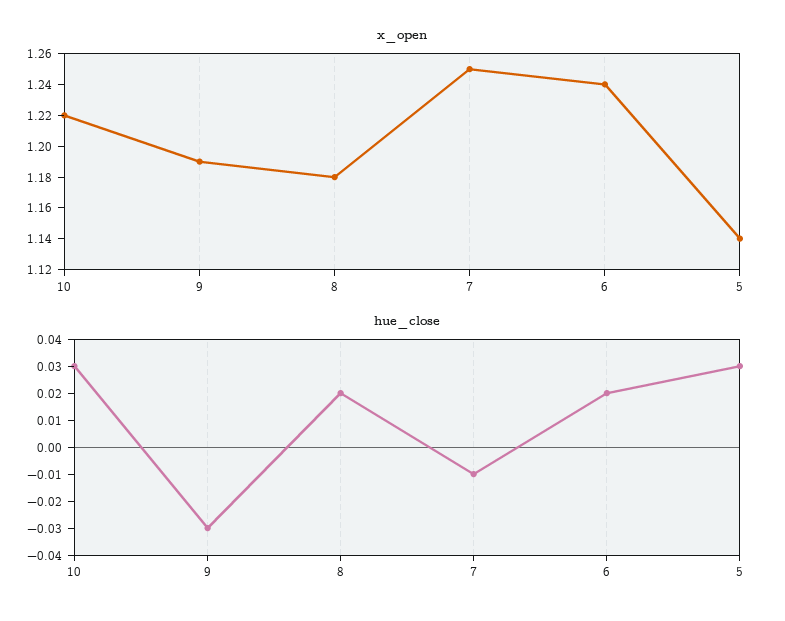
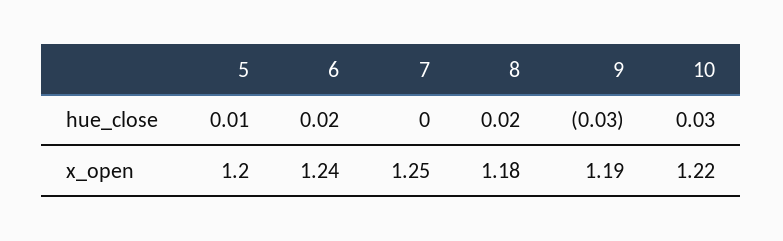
x_open, 5: 1.14 -> 1.2
hue_close, 7: -0.01 -> 0
hue_close, 5: 0.03 -> 0.01

